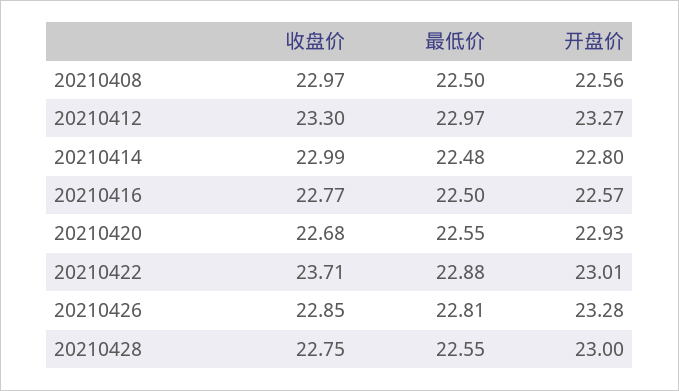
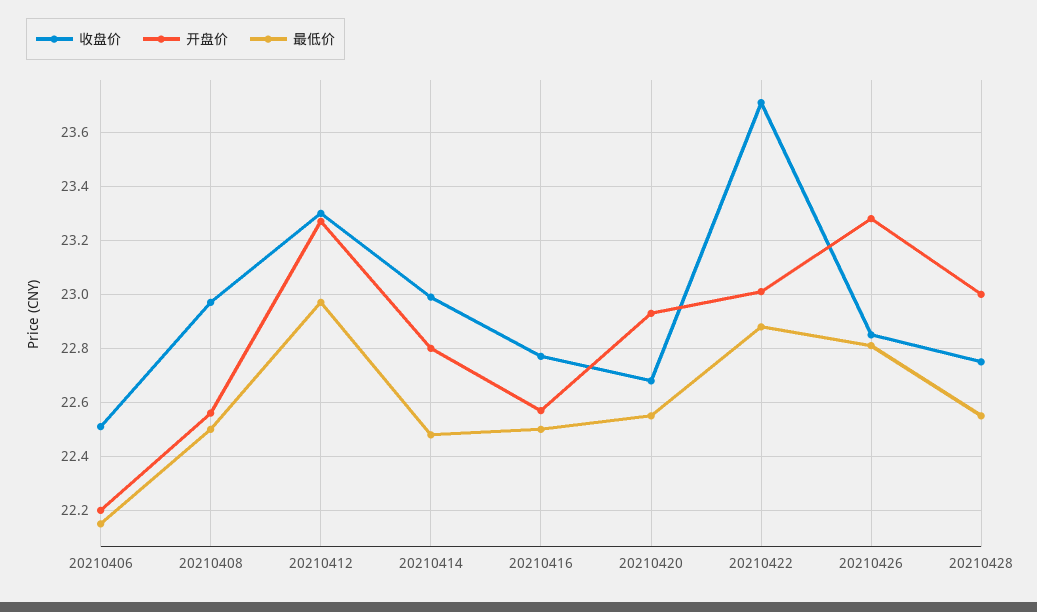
收盘价, 20210406: none -> 22.5
开盘价, 20210406: none -> 22.2
最低价, 20210406: none -> 22.15

